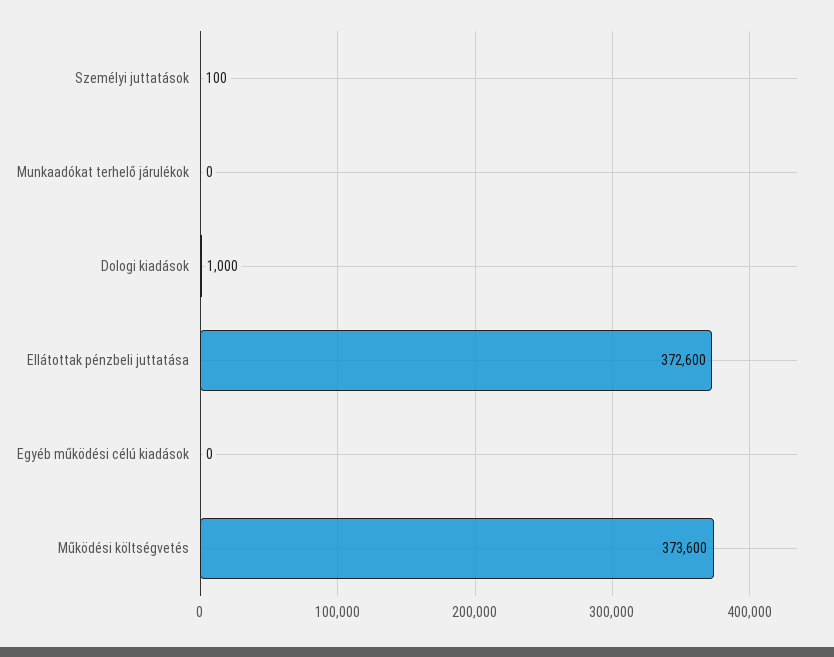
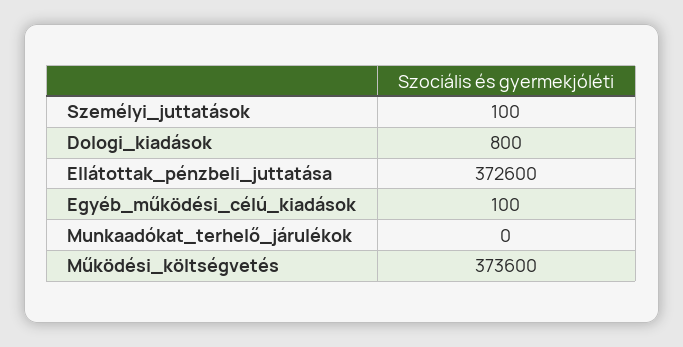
Dologi kiadások: 1000 -> 800
Egyéb működési célú kiadások: 0 -> 100

